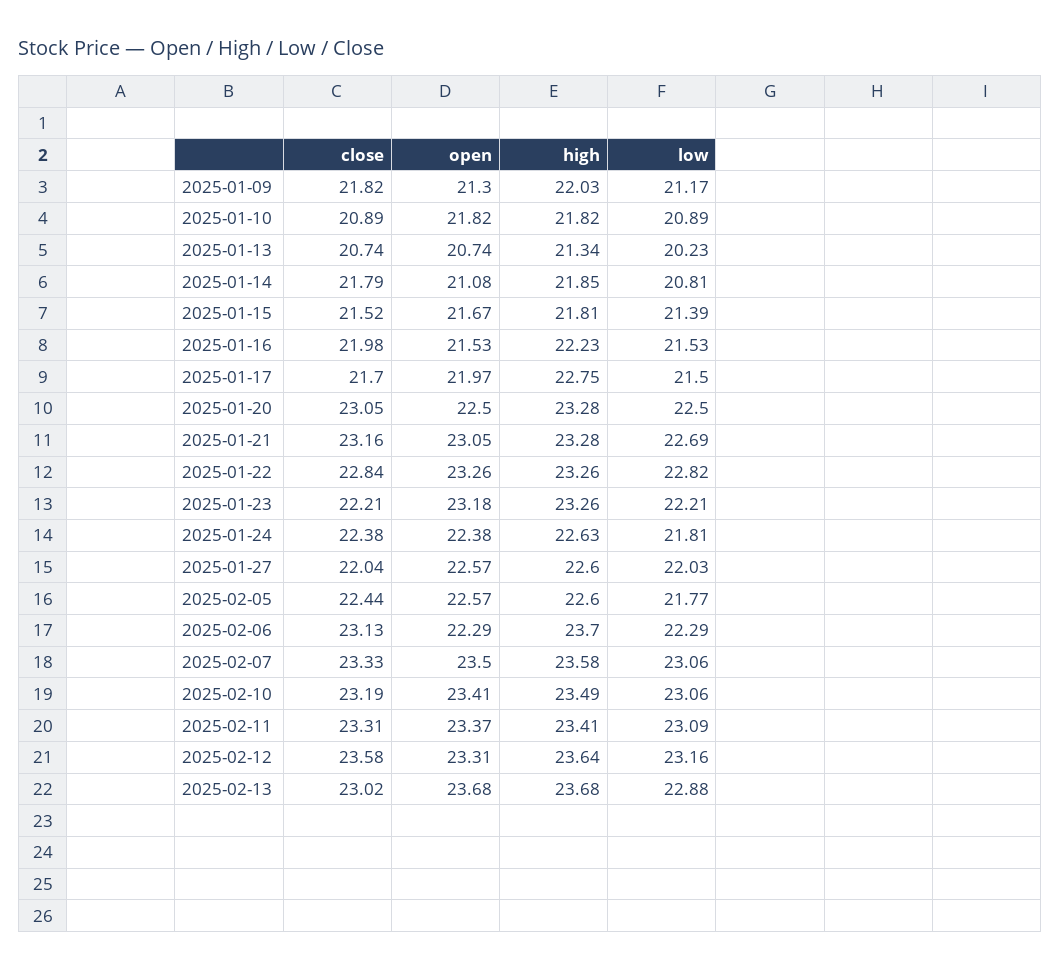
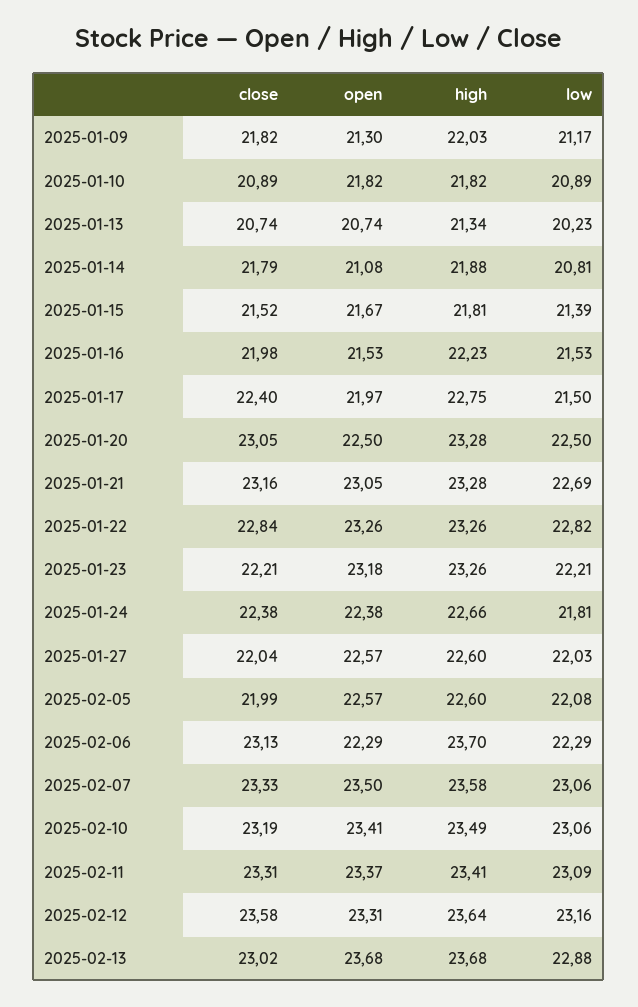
high, 2025-01-14: 21.85 -> 21.88
close, 2025-01-17: 21.7 -> 22.4
high, 2025-01-24: 22.63 -> 22.66
close, 2025-02-05: 22.44 -> 21.99
low, 2025-02-05: 21.77 -> 22.08

